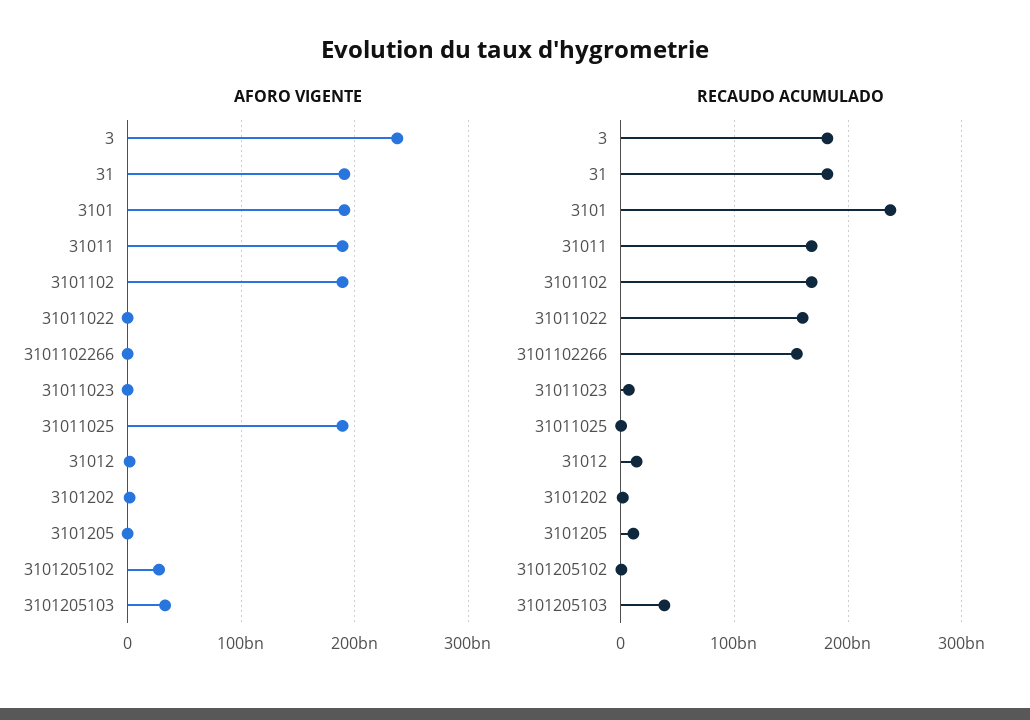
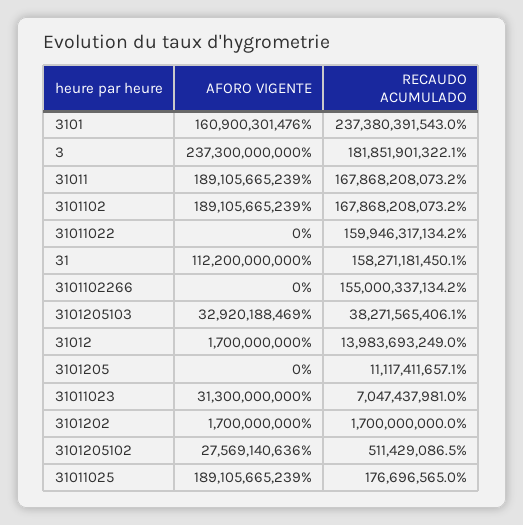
AFORO VIGENTE, 31: 190000000000 -> 112200000000
AFORO VIGENTE, 3101: 190000000000 -> 160900301476
AFORO VIGENTE, 31011023: 0 -> 31300000000
RECAUDO ACUMULADO, 31: 180000000000 -> 158271181450.1

